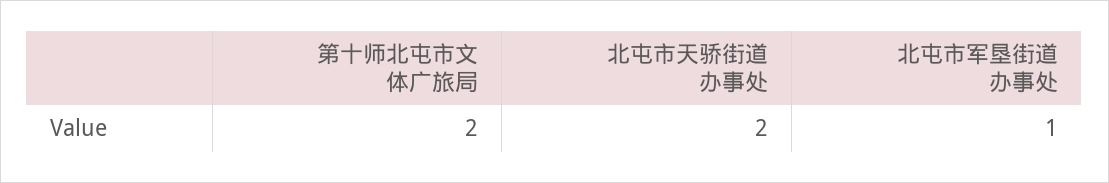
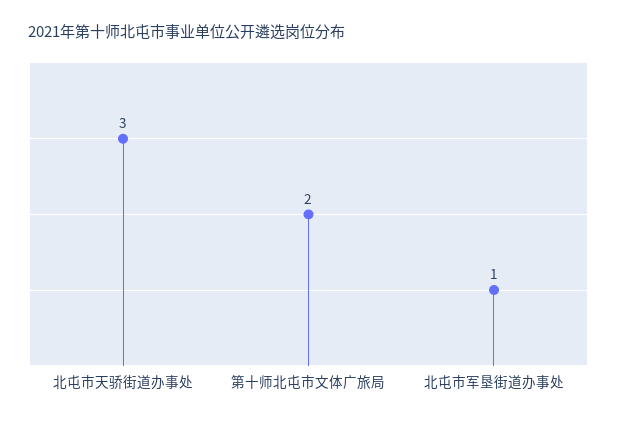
北屯市天骄街道办事处: 2 -> 3

